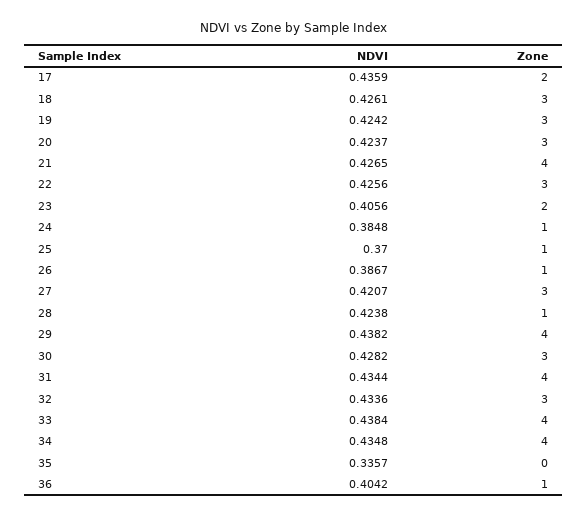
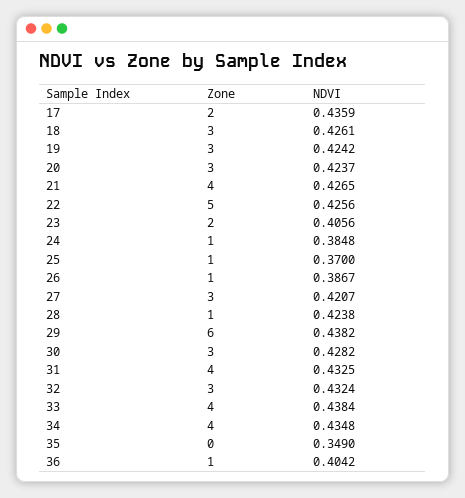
Zone, 22: 3 -> 5
Zone, 29: 4 -> 6
NDVI, 31: 0.4344 -> 0.4325
NDVI, 32: 0.4336 -> 0.4324
NDVI, 35: 0.3357 -> 0.349

